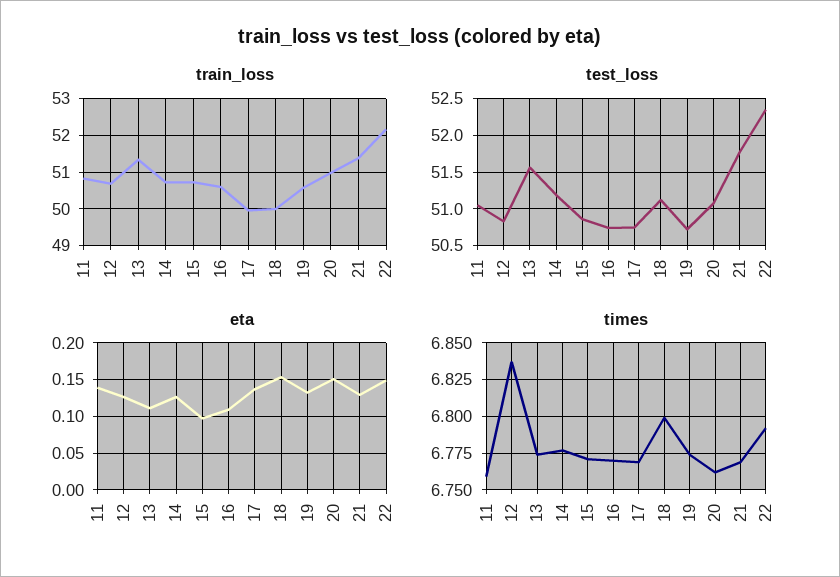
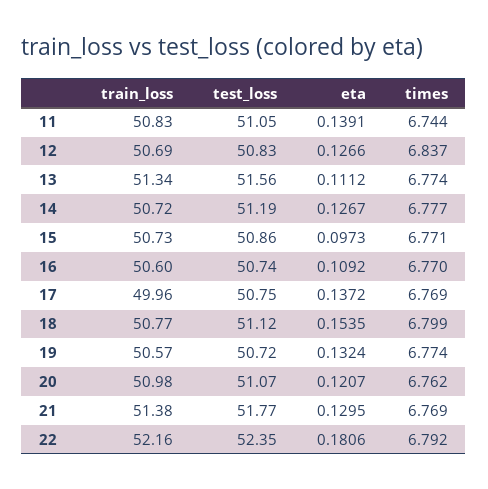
train_loss, 18: 50 -> 50.77
eta, 20: 0.15 -> 0.1207
eta, 22: 0.15 -> 0.1806
times, 11: 6.76 -> 6.744

